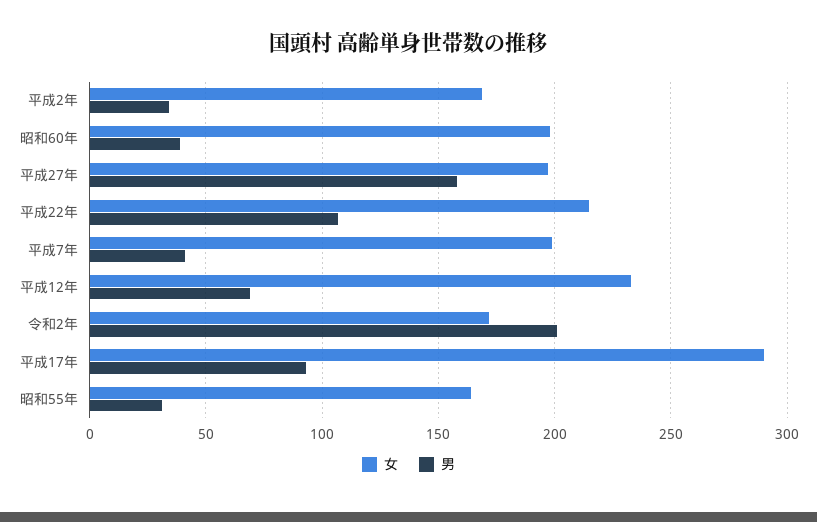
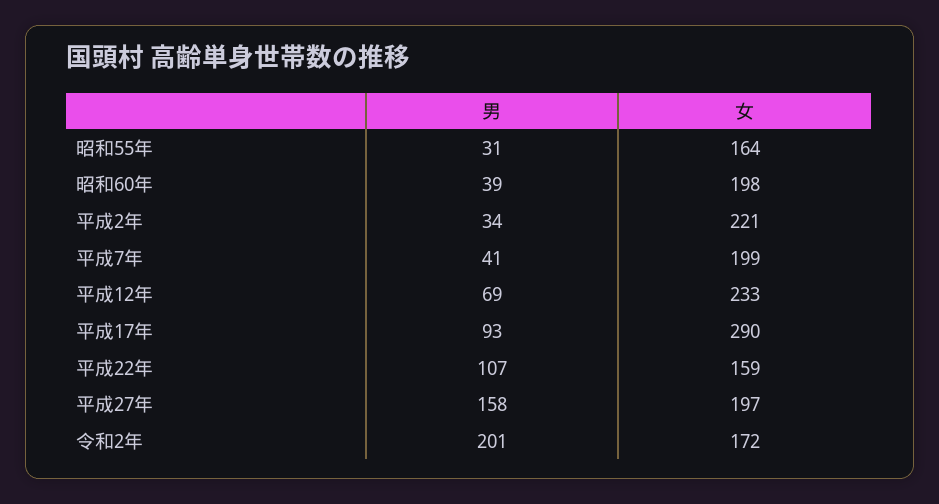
女, 平成2年: 170 -> 221
女, 平成22年: 215 -> 159

